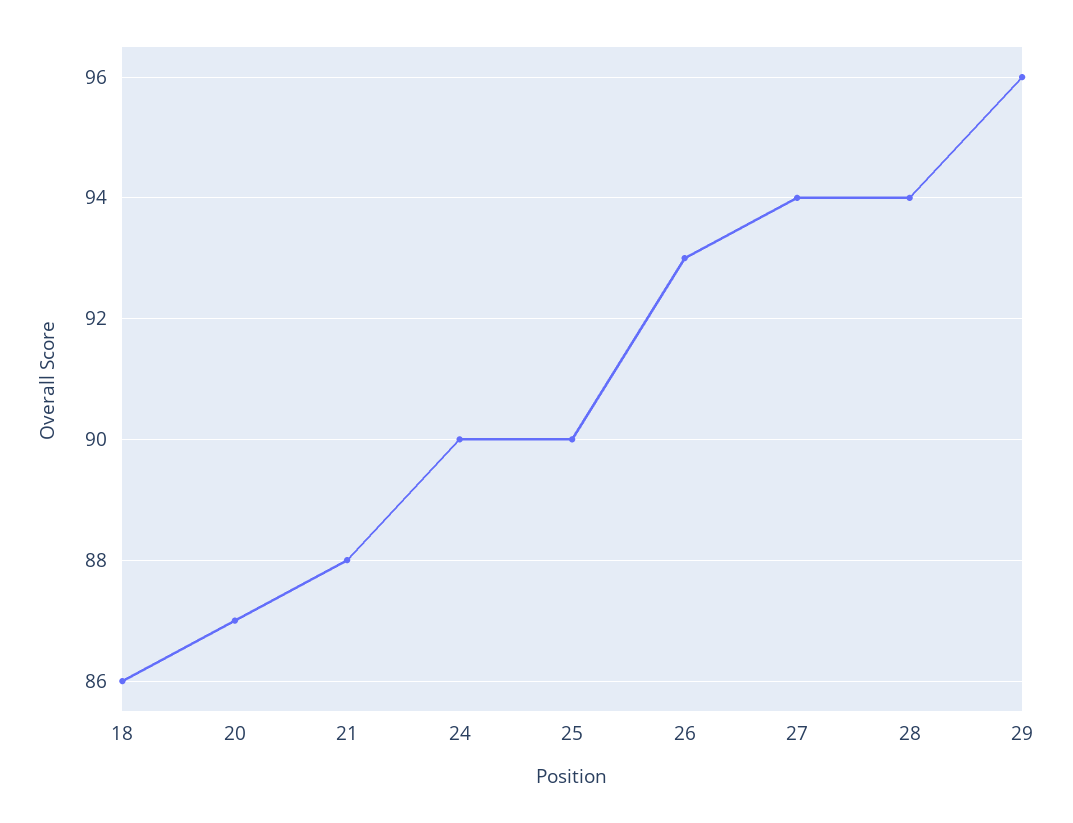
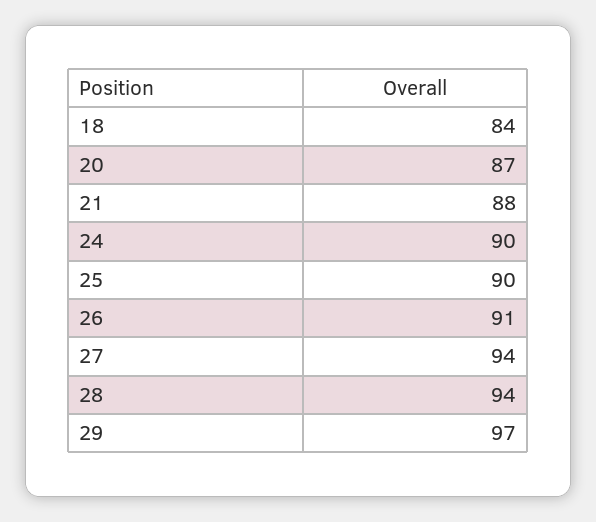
18: 86 -> 84
26: 93 -> 91
29: 96 -> 97

